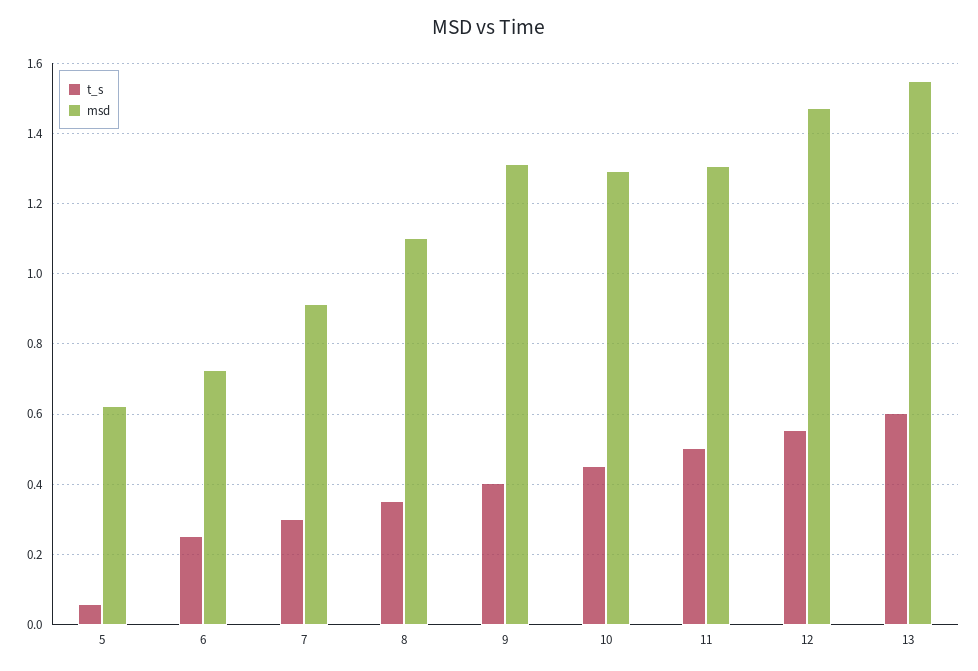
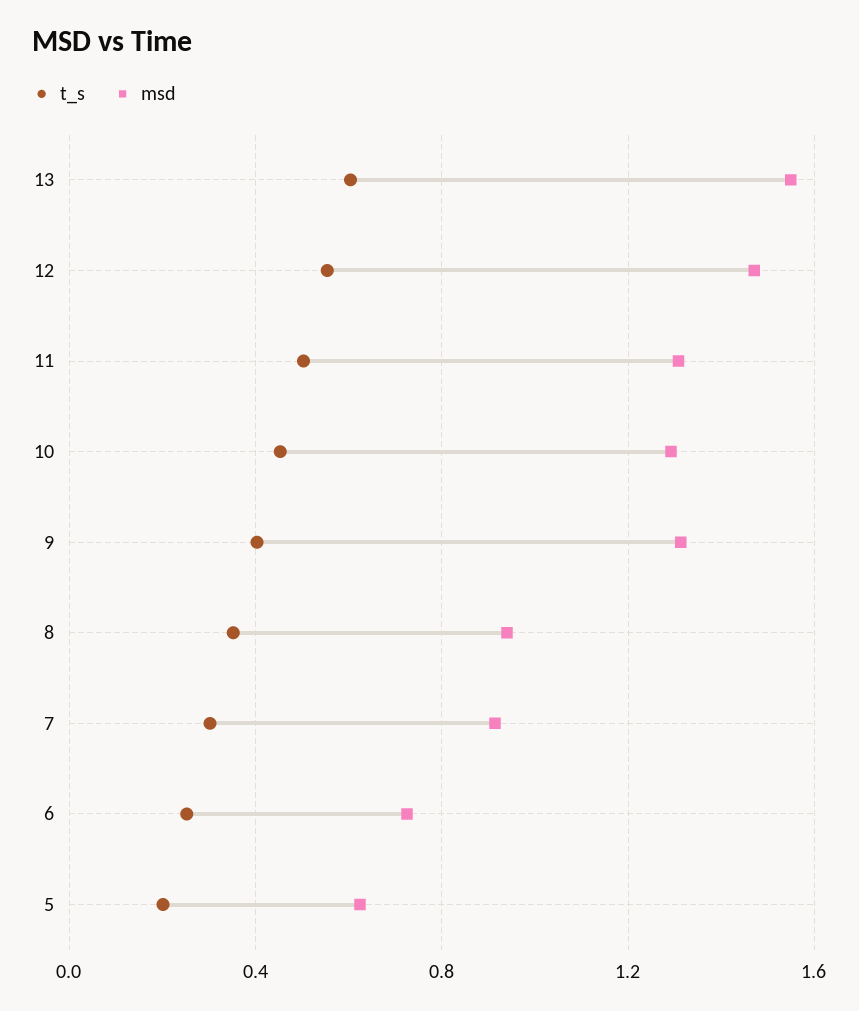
t_s, 5: 0.06 -> 0.2
msd, 8: 1.1 -> 0.95

